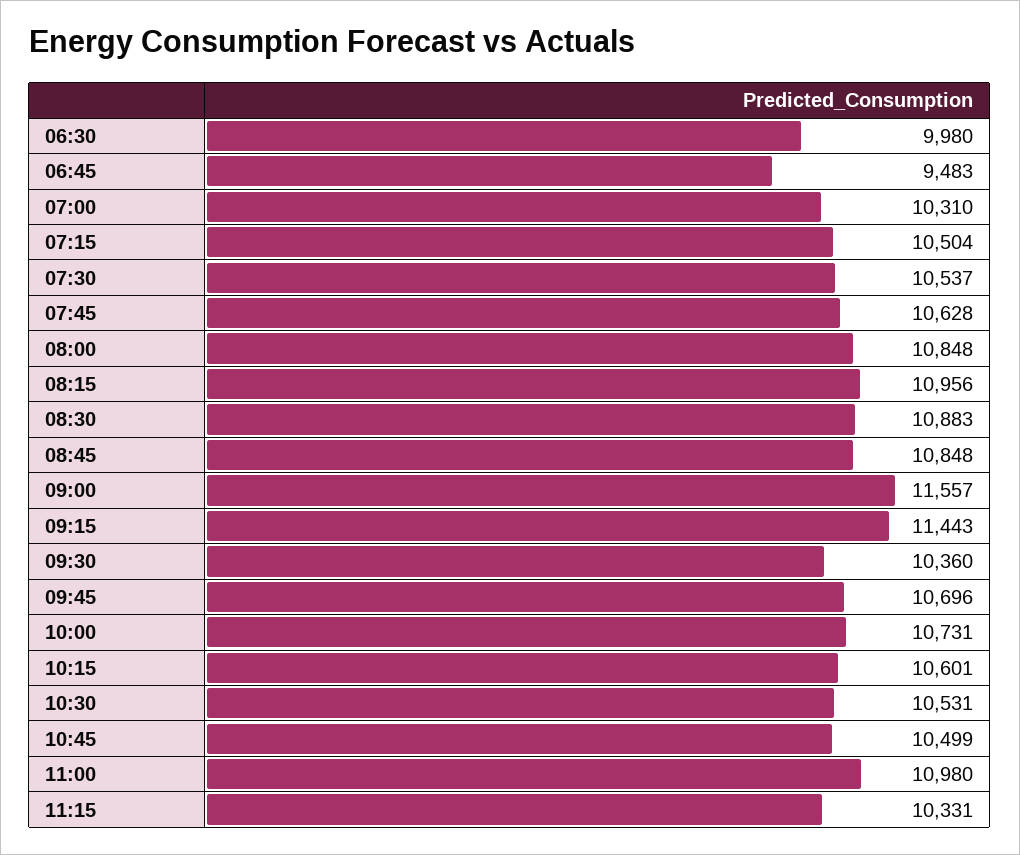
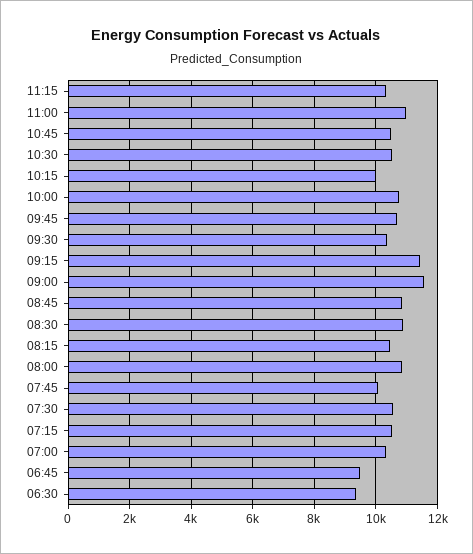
06:30: 9980 -> 9400
07:45: 10628 -> 10000
08:15: 10956 -> 10400
10:15: 10601 -> 10000

